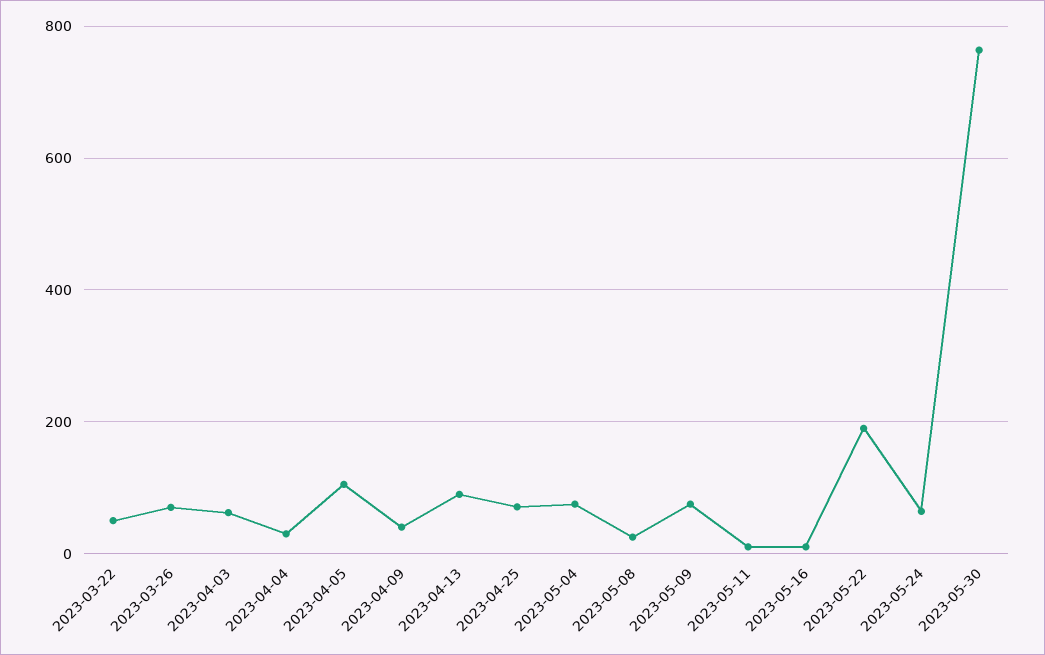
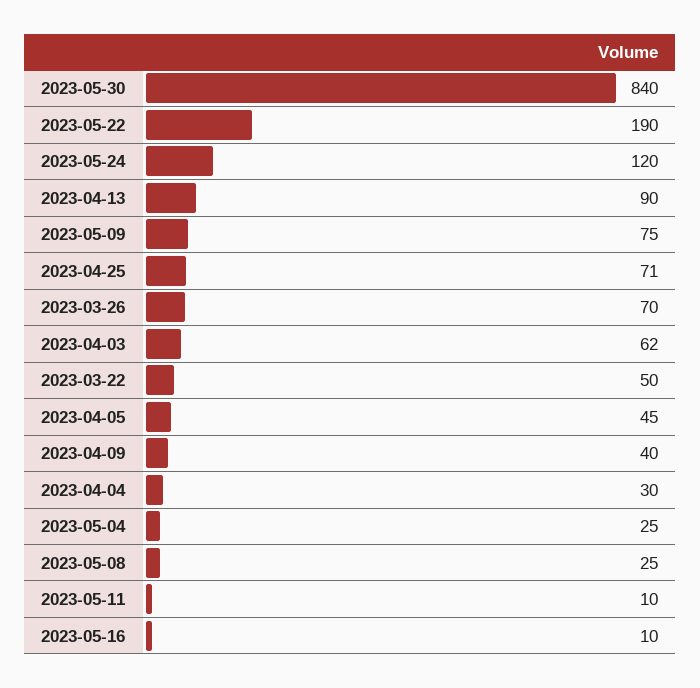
2023-04-05: 100 -> 45
2023-05-04: 80 -> 25
2023-05-24: 60 -> 120
2023-05-30: 760 -> 840

